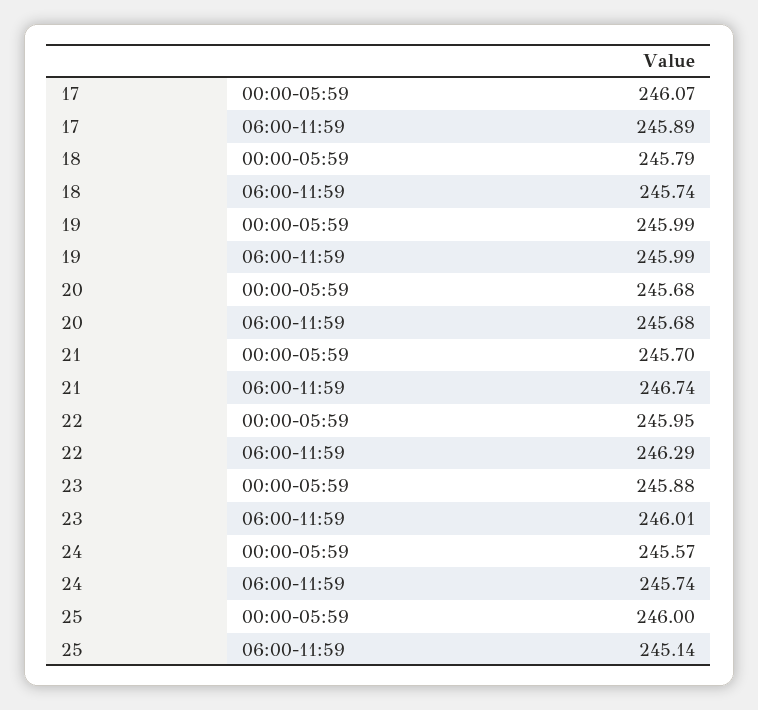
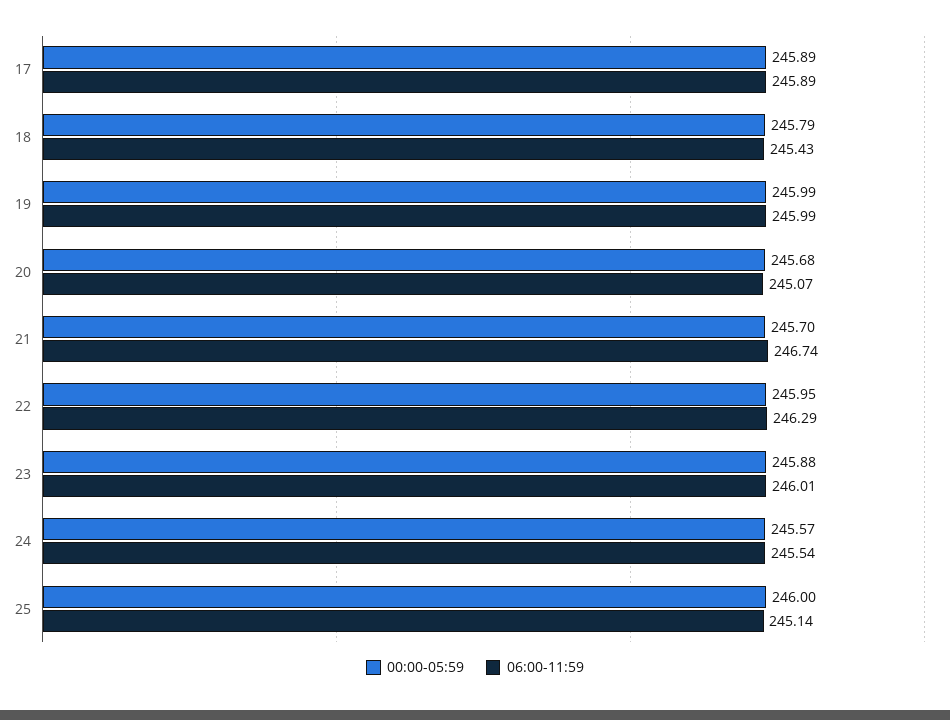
00:00-05:59, 17: 246.07 -> 245.89
06:00-11:59, 18: 245.74 -> 245.43
06:00-11:59, 20: 245.68 -> 245.07
06:00-11:59, 24: 245.74 -> 245.54

